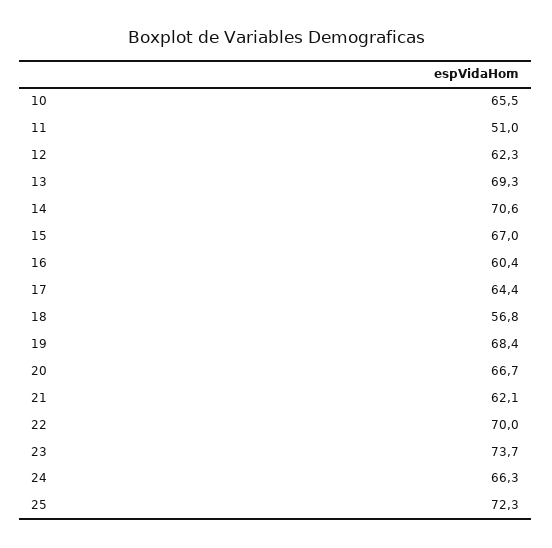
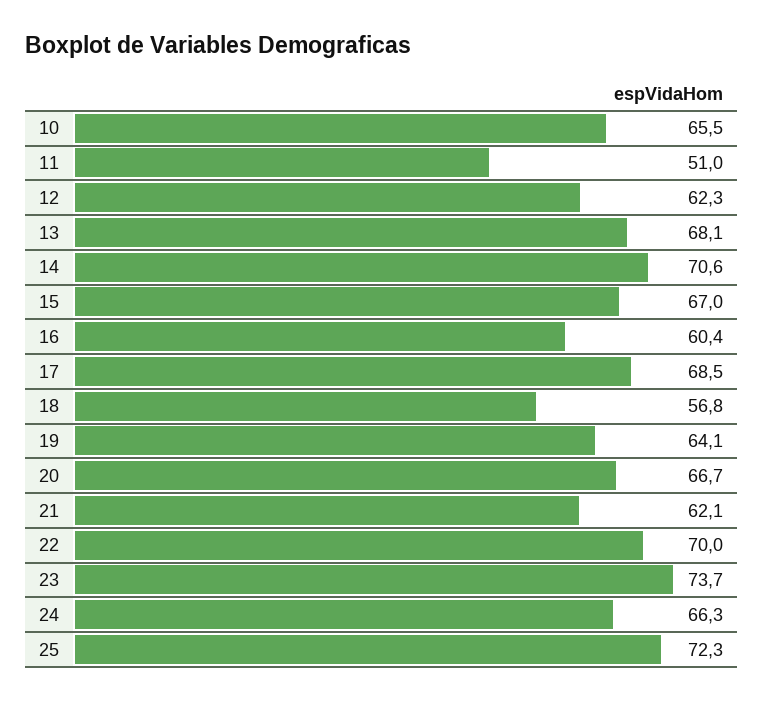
13: 69.3 -> 68.1
17: 64.4 -> 68.5
19: 68.4 -> 64.1

